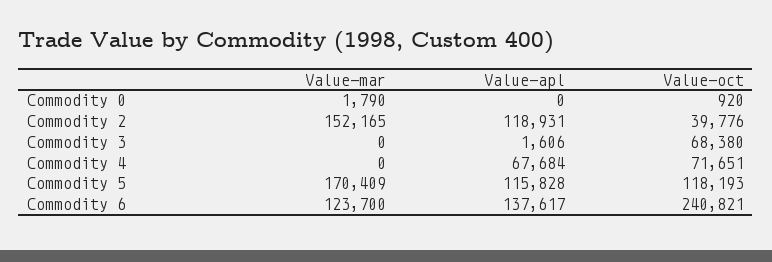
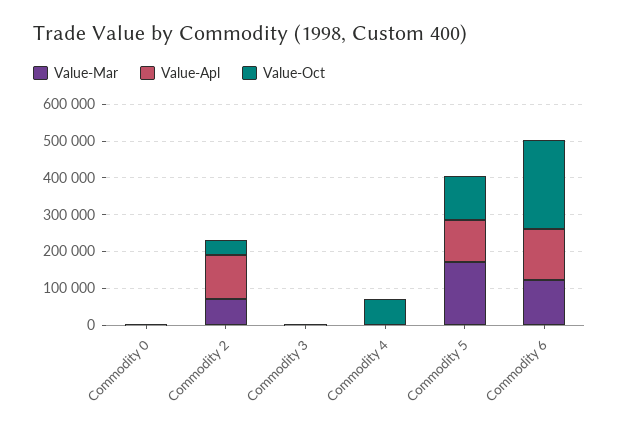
Value-mar, Commodity 2: 152165 -> 75000
Value-oct, Commodity 3: 68380 -> 0
Value-apl, Commodity 4: 67684 -> 0

